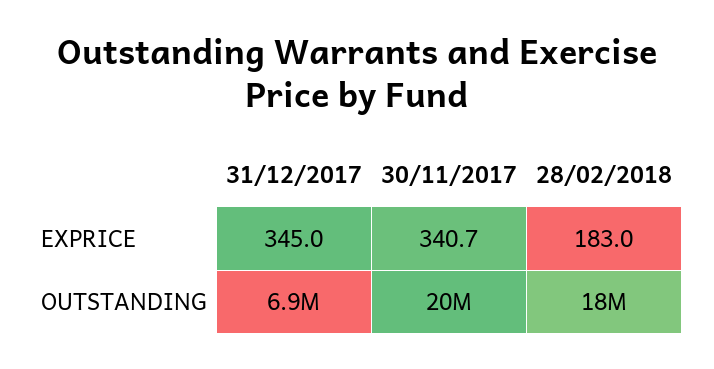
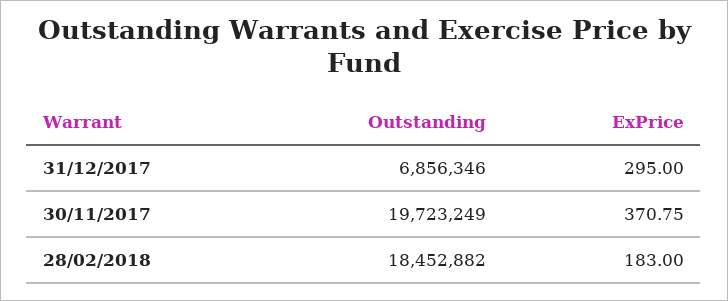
31/12/2017, EXPRICE: 345 -> 295
30/11/2017, EXPRICE: 340.7 -> 370.75

